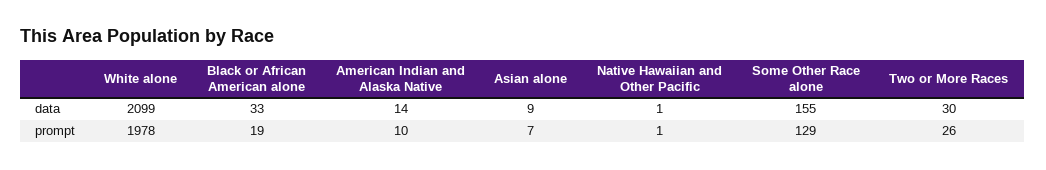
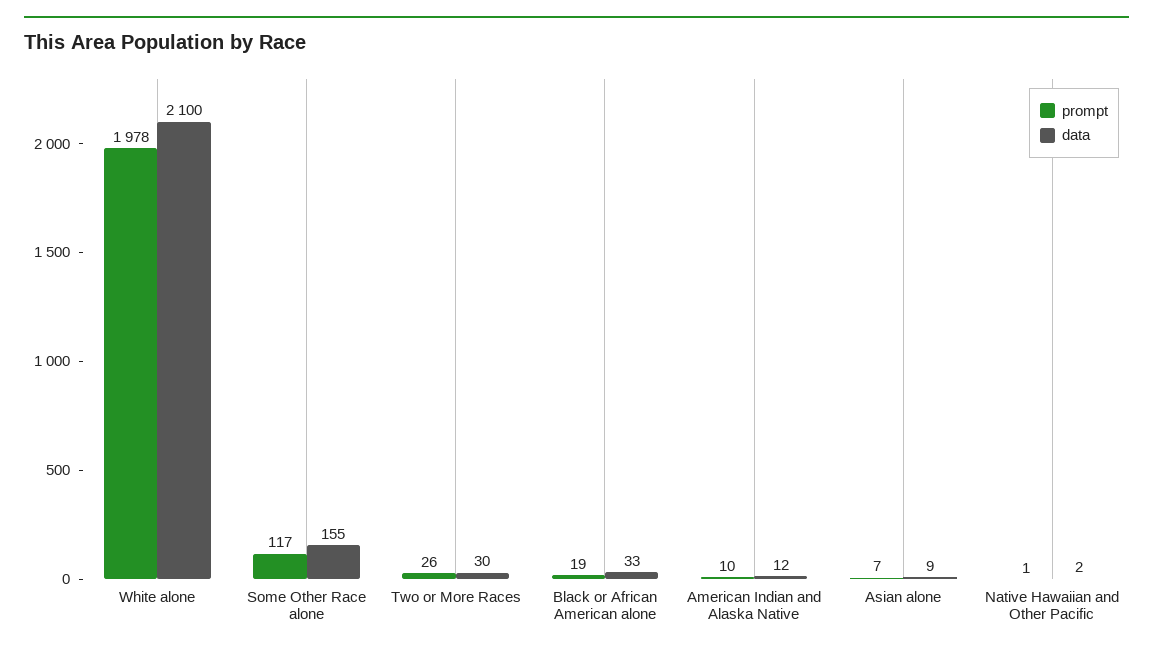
data, White alone: 2099 -> 2100
data, American Indian and Alaska Native: 14 -> 12
data, Native Hawaiian and Other Pacific: 1 -> 2
prompt, Some Other Race alone: 129 -> 117

